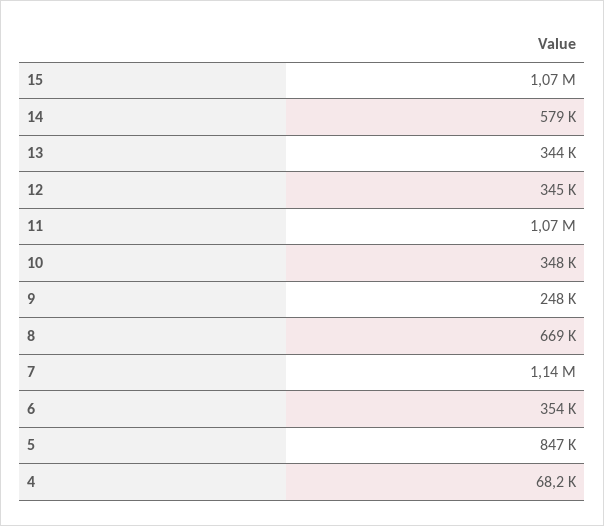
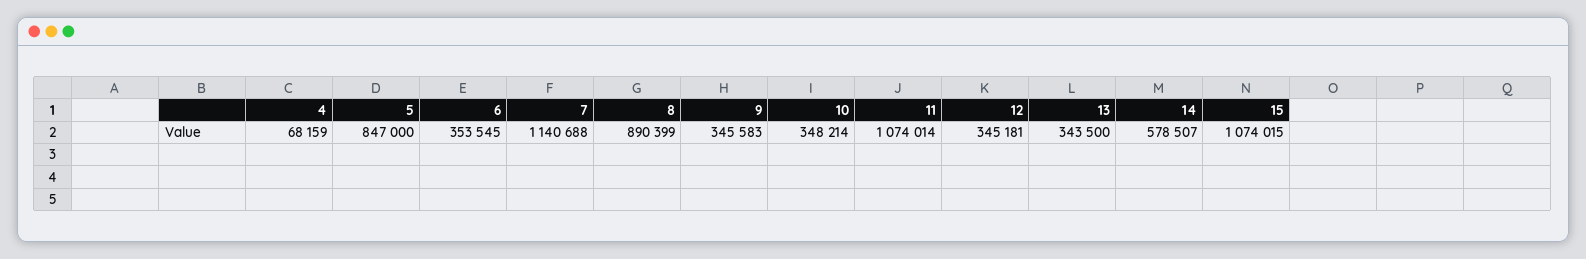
9: 248000 -> 345583
8: 669000 -> 890399

